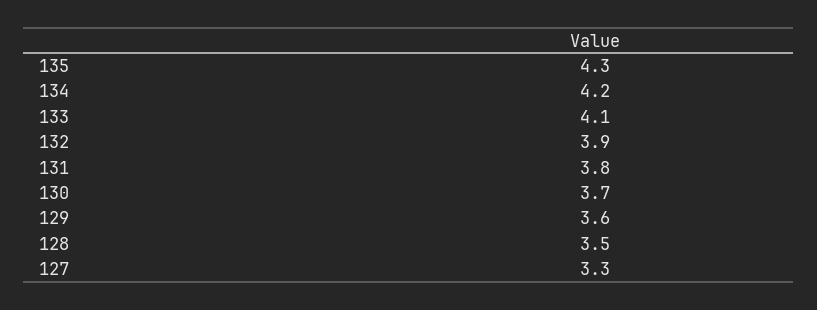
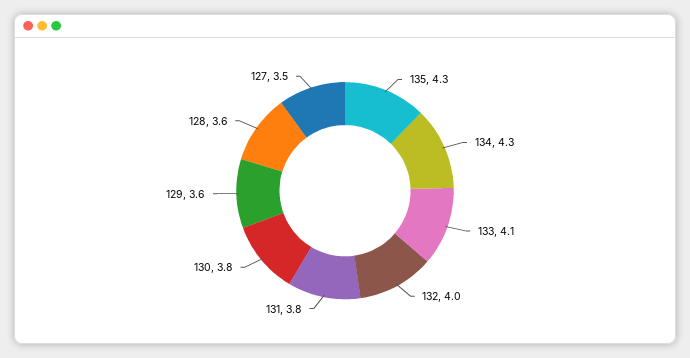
134: 4.2 -> 4.3
132: 3.9 -> 4
130: 3.7 -> 3.8
128: 3.5 -> 3.6
127: 3.3 -> 3.5

